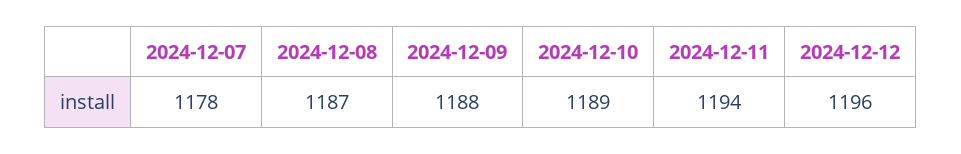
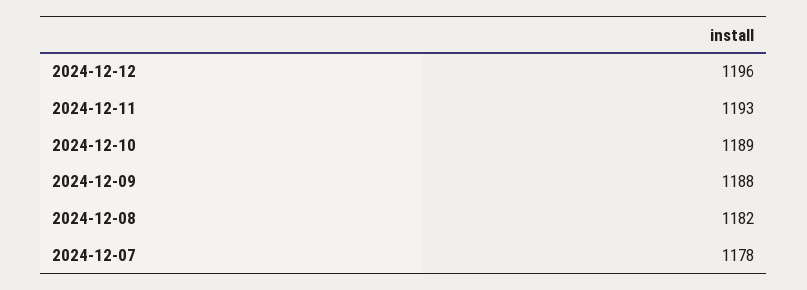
2024-12-08: 1187 -> 1182
2024-12-11: 1194 -> 1193

